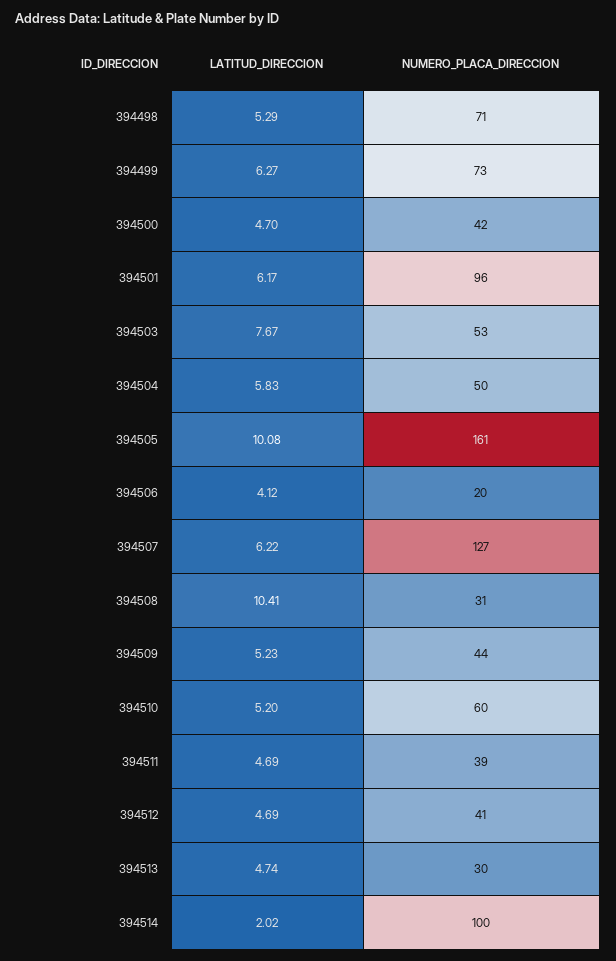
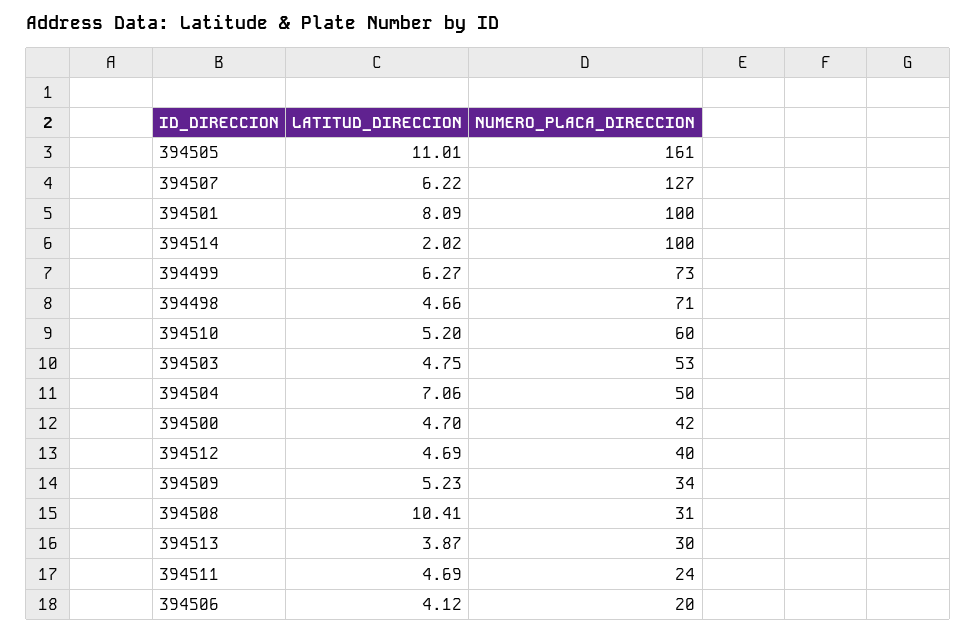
LATITUD_DIRECCION, 394498: 5.29 -> 4.66
LATITUD_DIRECCION, 394501: 6.17 -> 8.09
NUMERO_PLACA_DIRECCION, 394501: 96 -> 100
LATITUD_DIRECCION, 394503: 7.67 -> 4.75
LATITUD_DIRECCION, 394504: 5.83 -> 7.06
LATITUD_DIRECCION, 394505: 10.08 -> 11.01
NUMERO_PLACA_DIRECCION, 394509: 44 -> 34
NUMERO_PLACA_DIRECCION, 394511: 39 -> 24
NUMERO_PLACA_DIRECCION, 394512: 41 -> 40
LATITUD_DIRECCION, 394513: 4.74 -> 3.87

